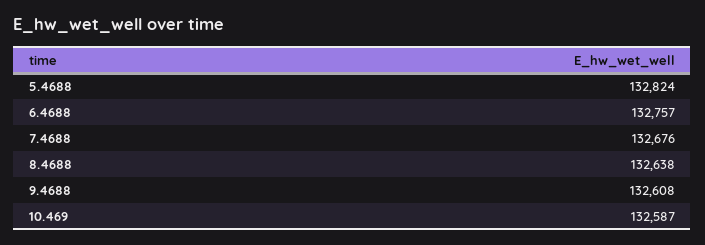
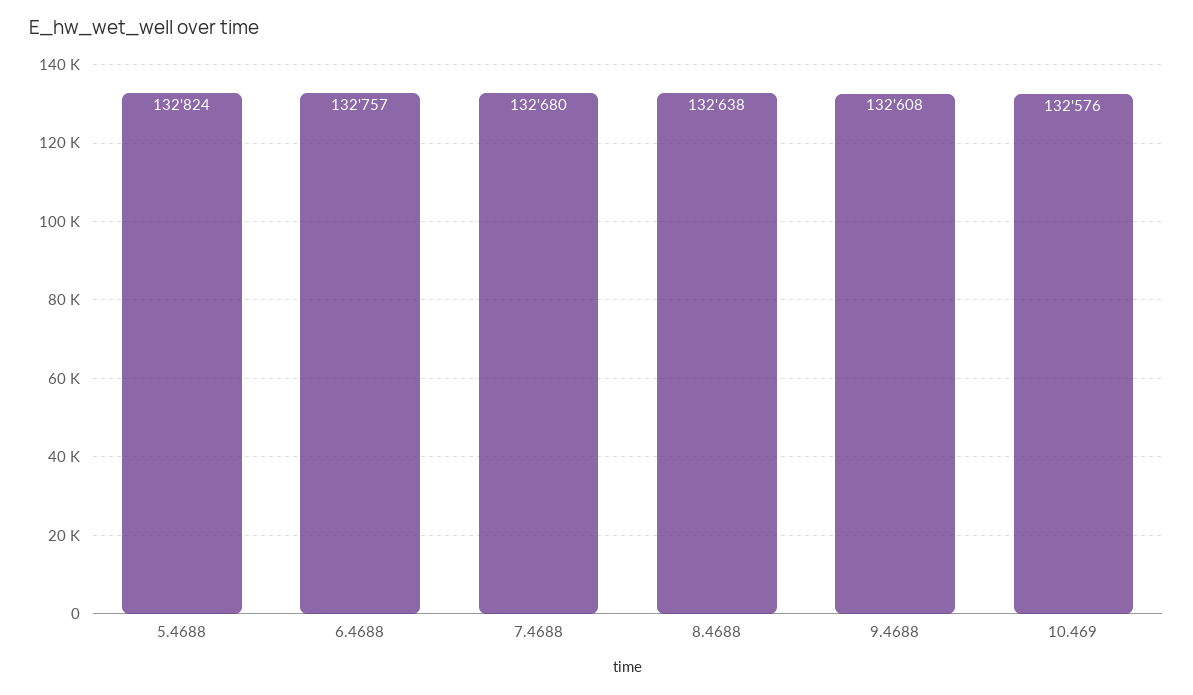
7.4688: 132676 -> 132680
10.469: 132587 -> 132576

